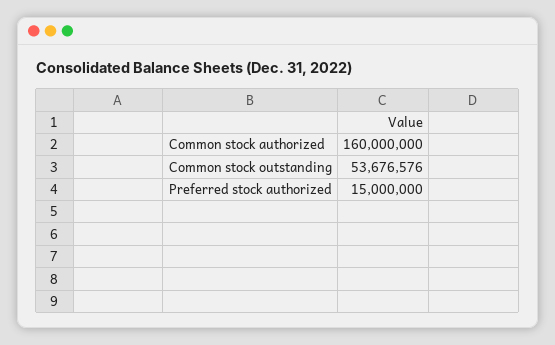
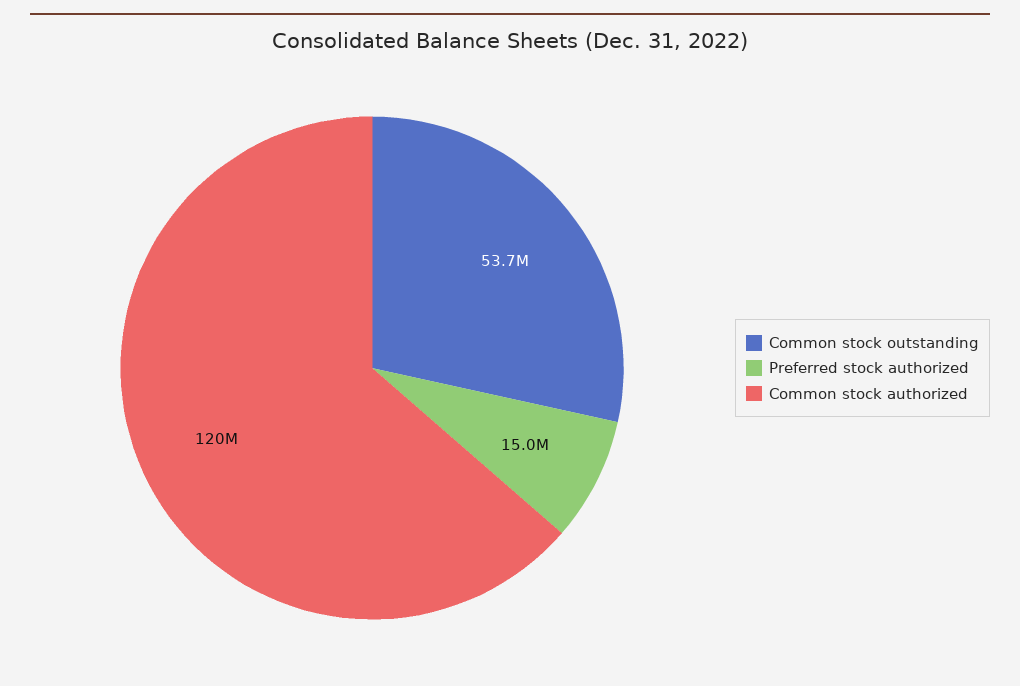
Common stock authorized: 160000000 -> 120000000

